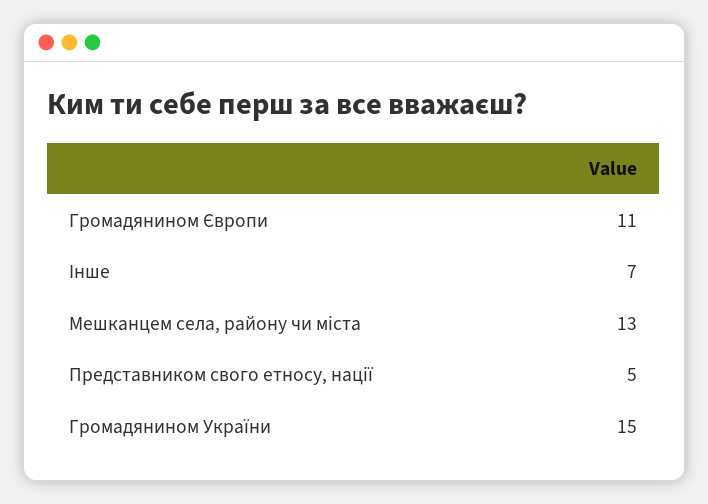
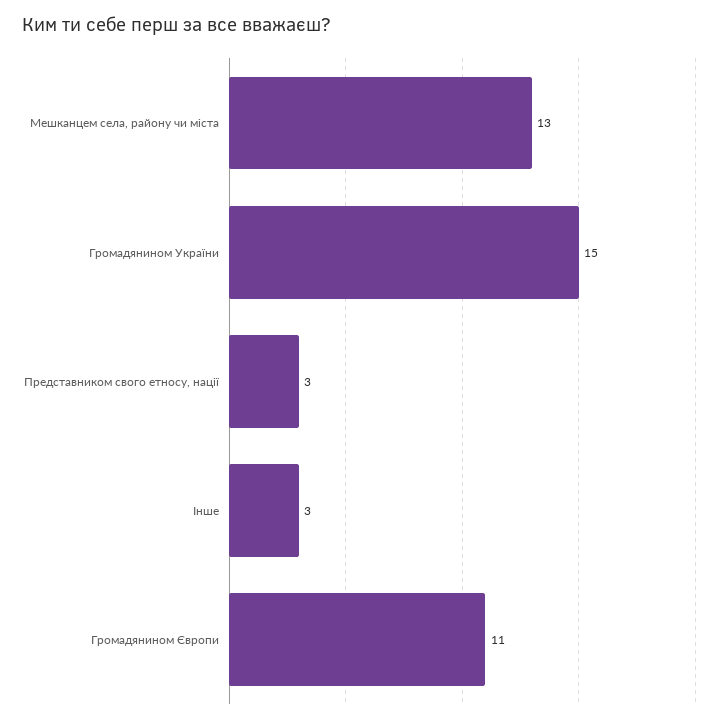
Інше: 7 -> 3
Представником свого етносу, нації: 5 -> 3

